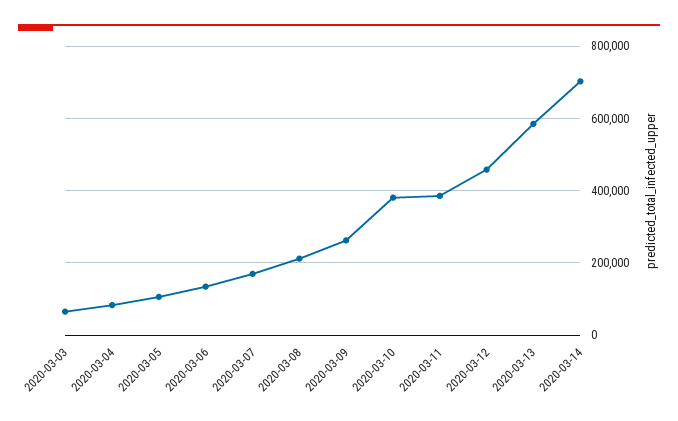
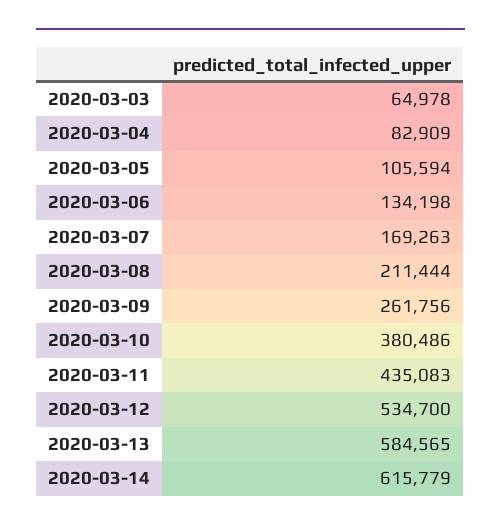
2020-03-11: 380000 -> 435083
2020-03-12: 460000 -> 534700
2020-03-14: 700000 -> 615779

